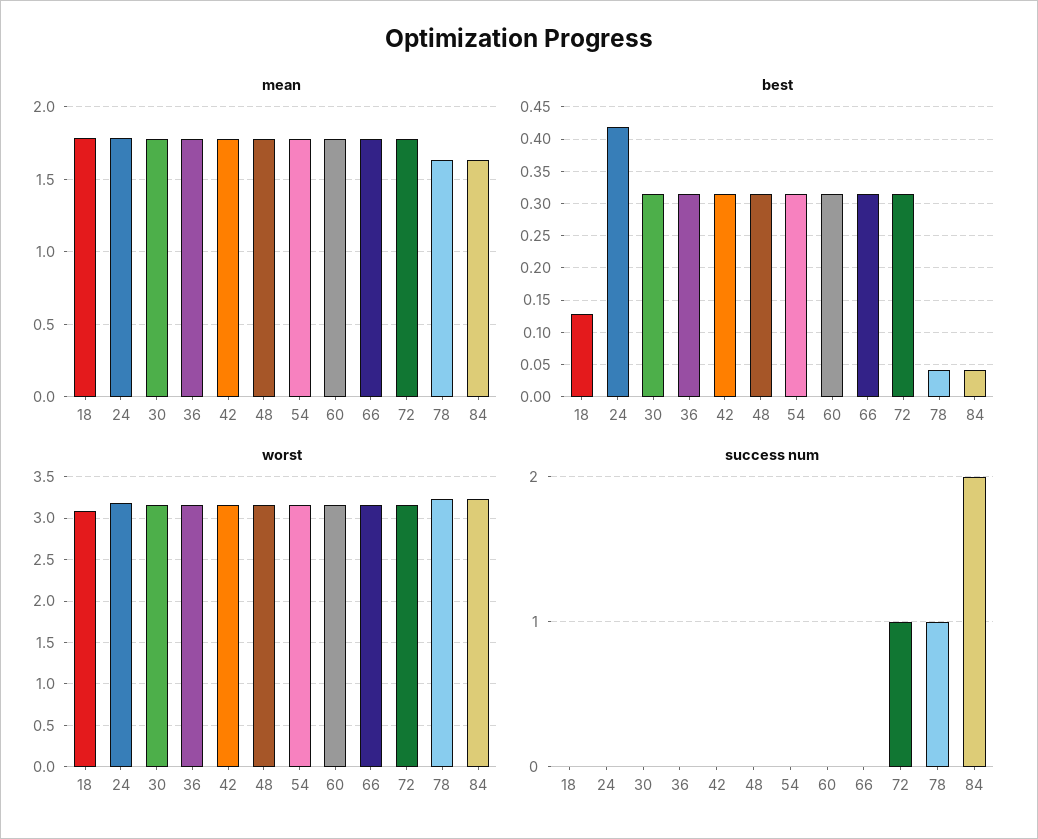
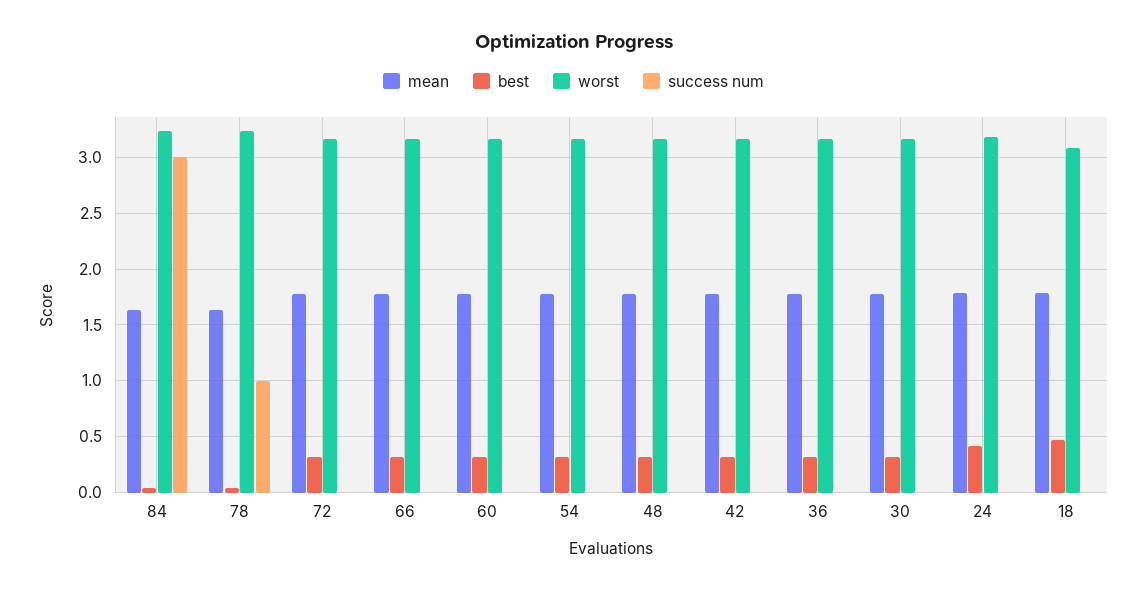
best, 18: 0.13 -> 0.5
success num, 72: 1 -> 0
success num, 84: 2 -> 3

